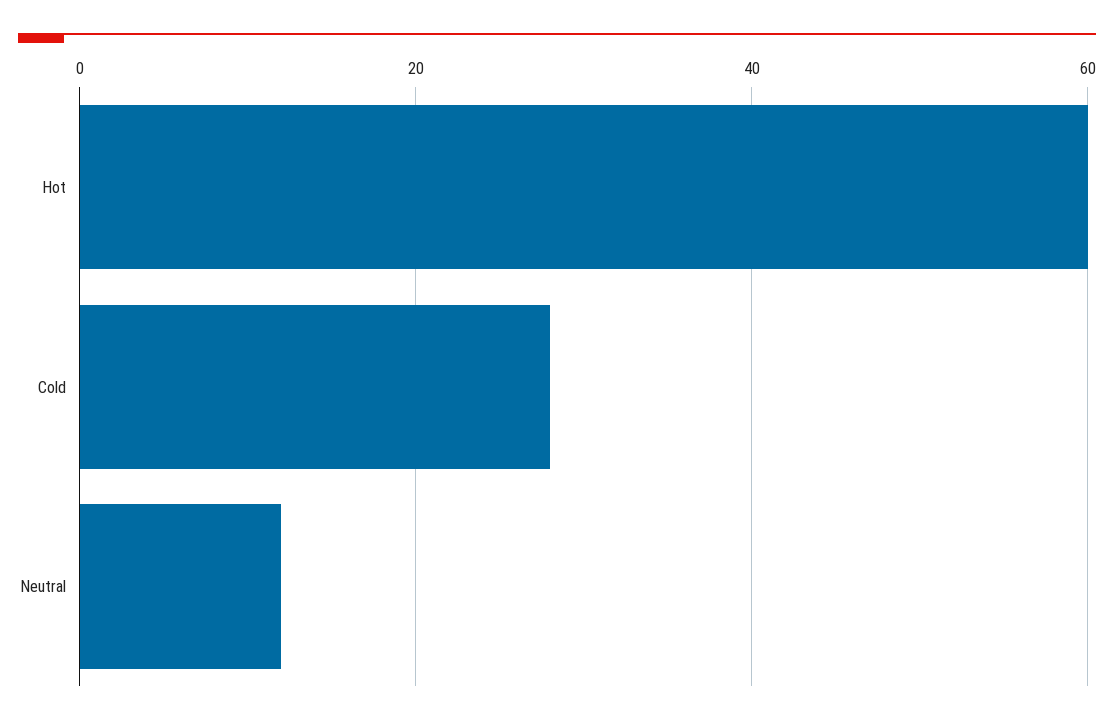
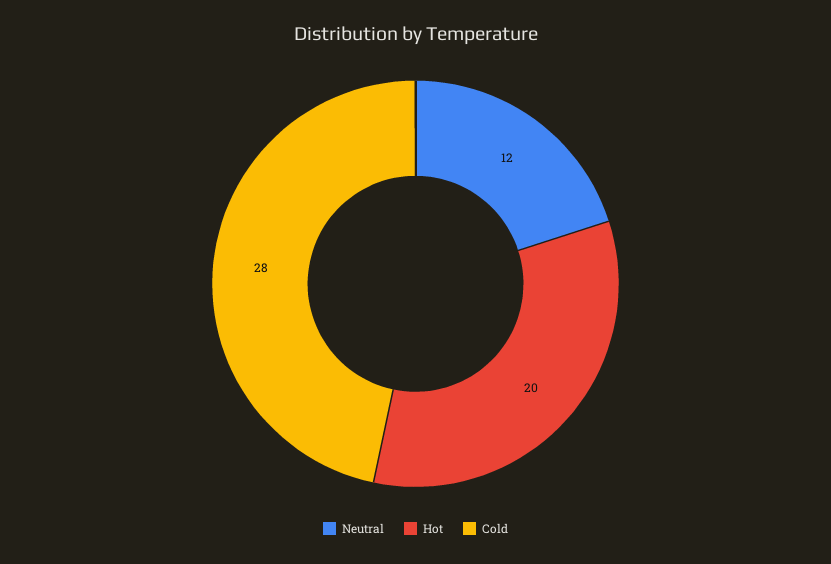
Hot: 60 -> 20

